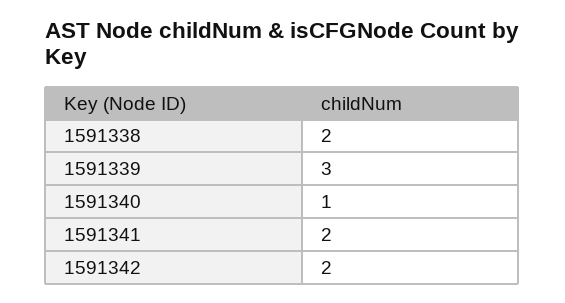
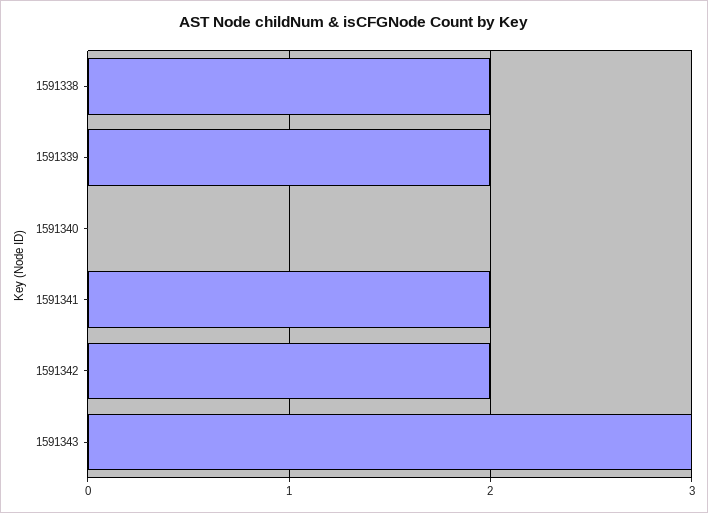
1591339: 3 -> 2
1591340: 1 -> 0
1591343: none -> 3

